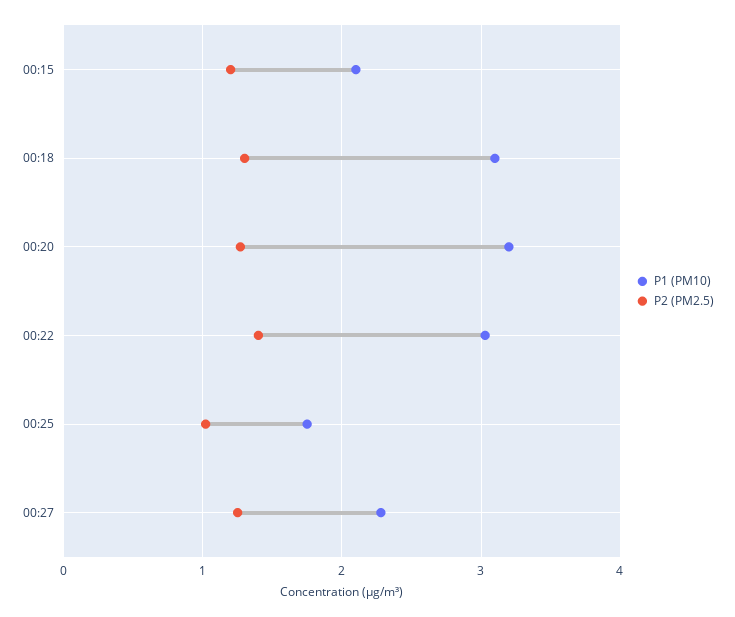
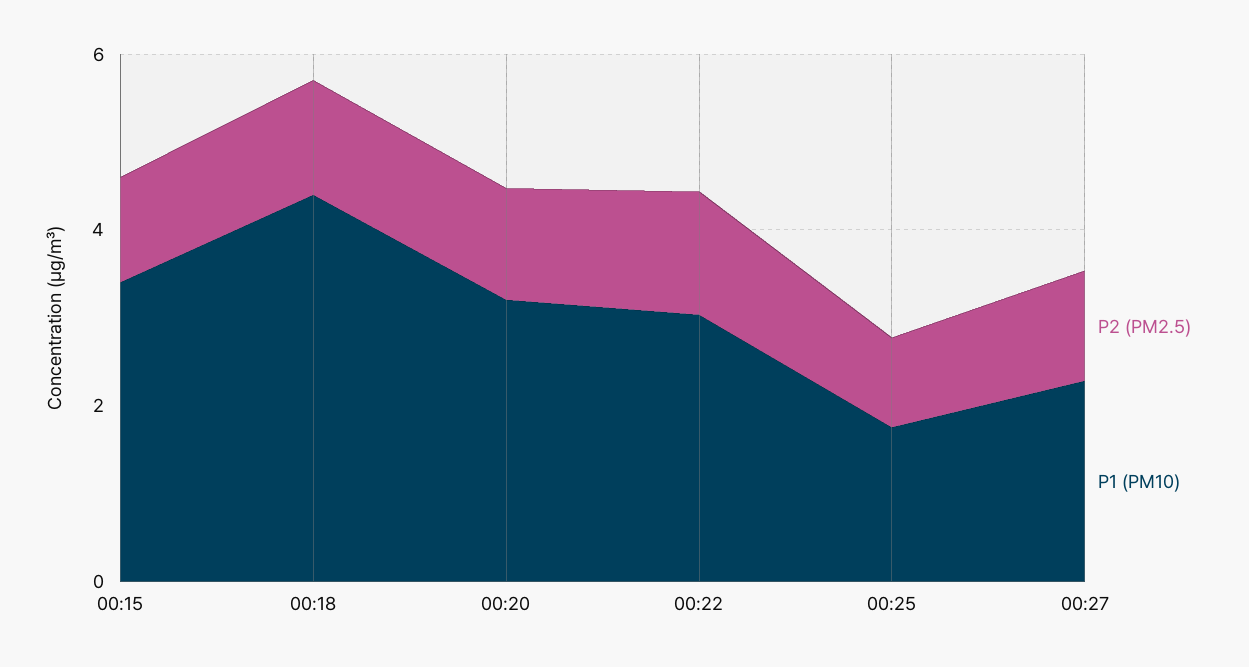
P1 (PM10), 00:15: 2.1 -> 3.5
P1 (PM10), 00:18: 3.1 -> 4.5

